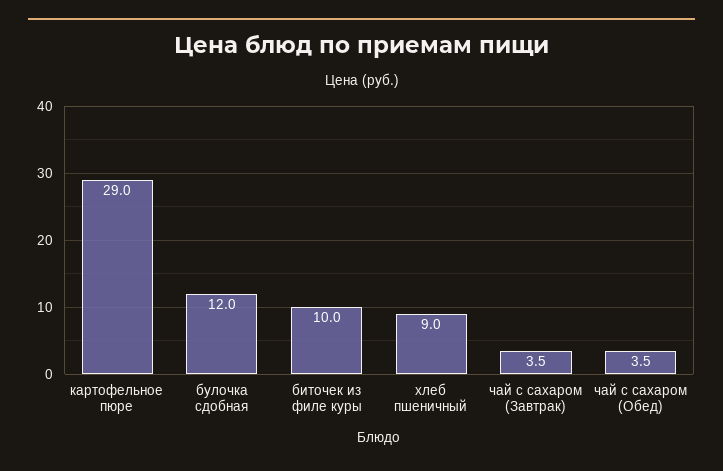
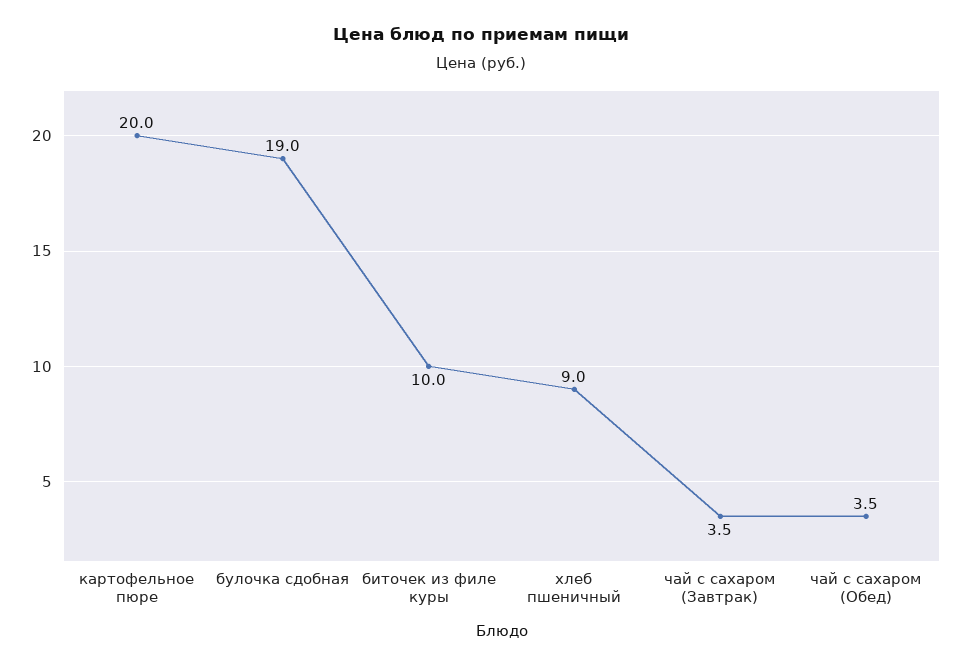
картофельное пюре: 29 -> 20
булочка сдобная: 12 -> 19

